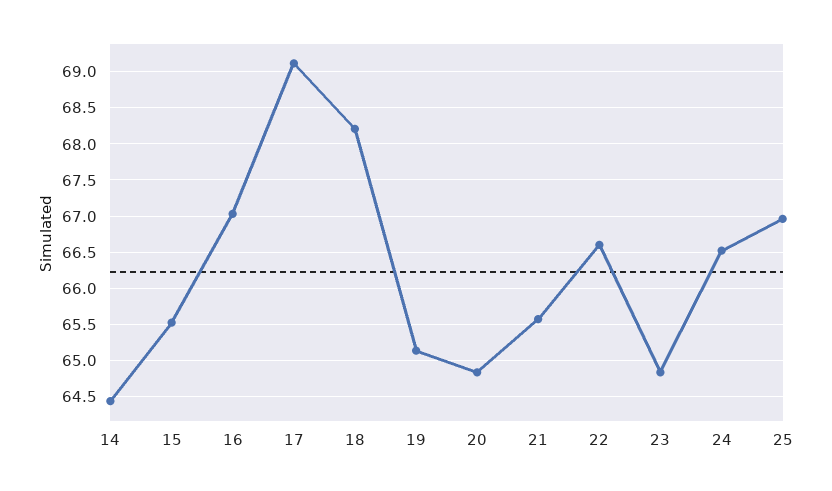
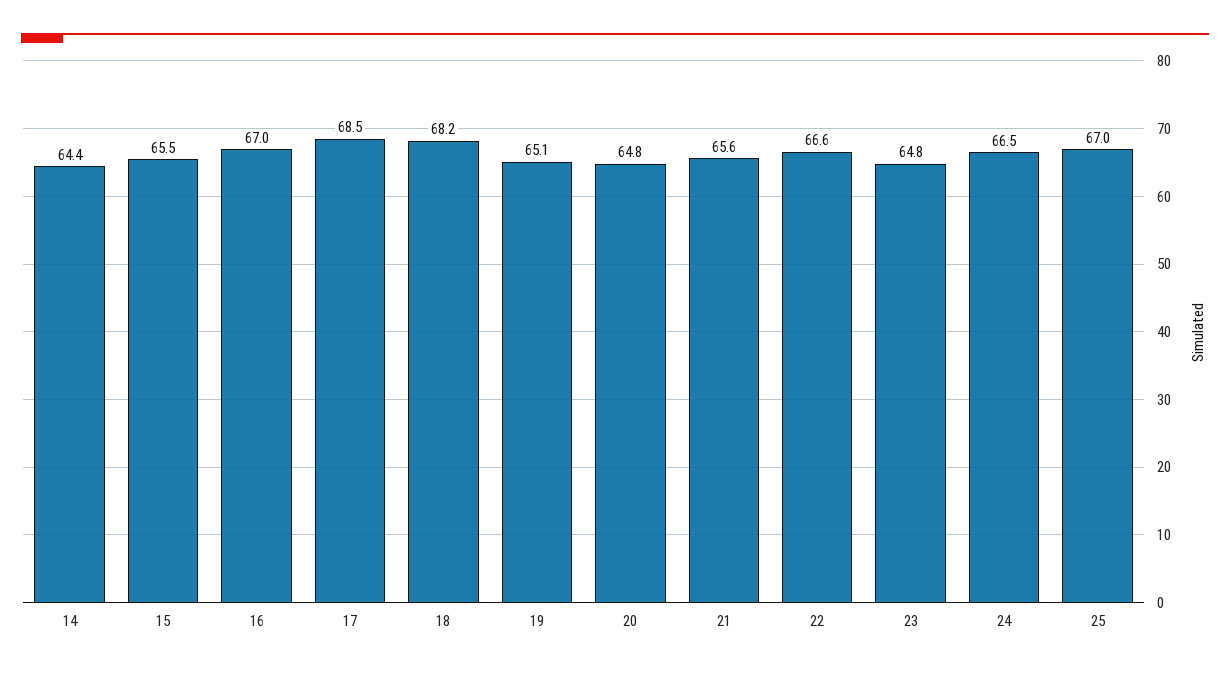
17: 69.1 -> 68.5

